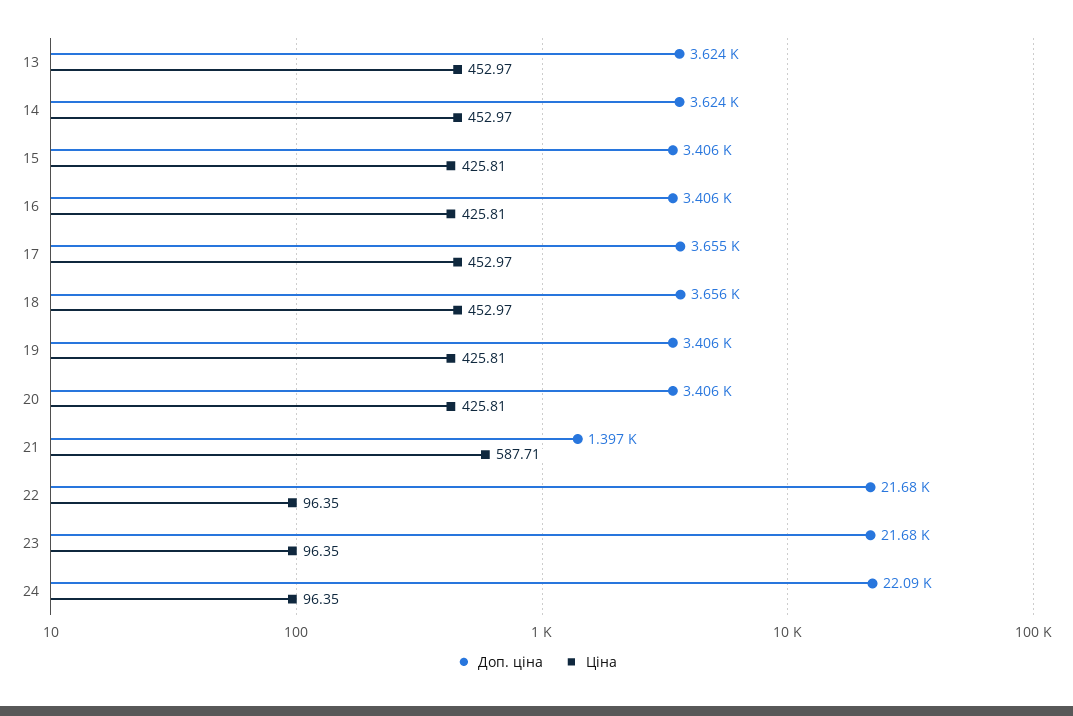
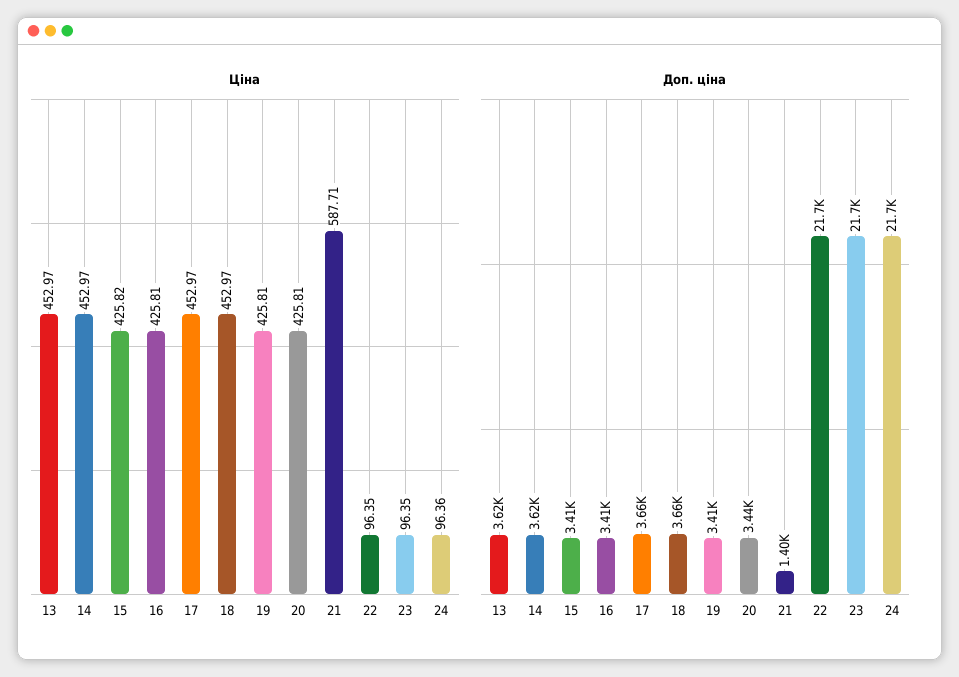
Ціна, 15: 425.81 -> 425.82
Доп. ціна, 20: 3406 -> 3440
Доп. ціна, 24: 22090 -> 21700
Ціна, 24: 96.35 -> 96.36

